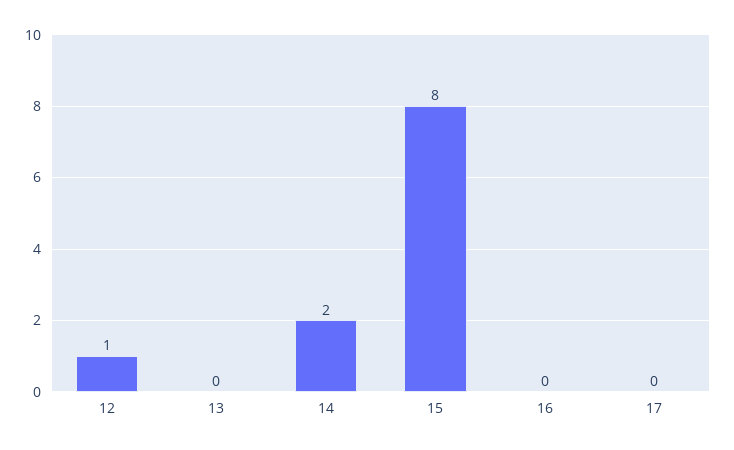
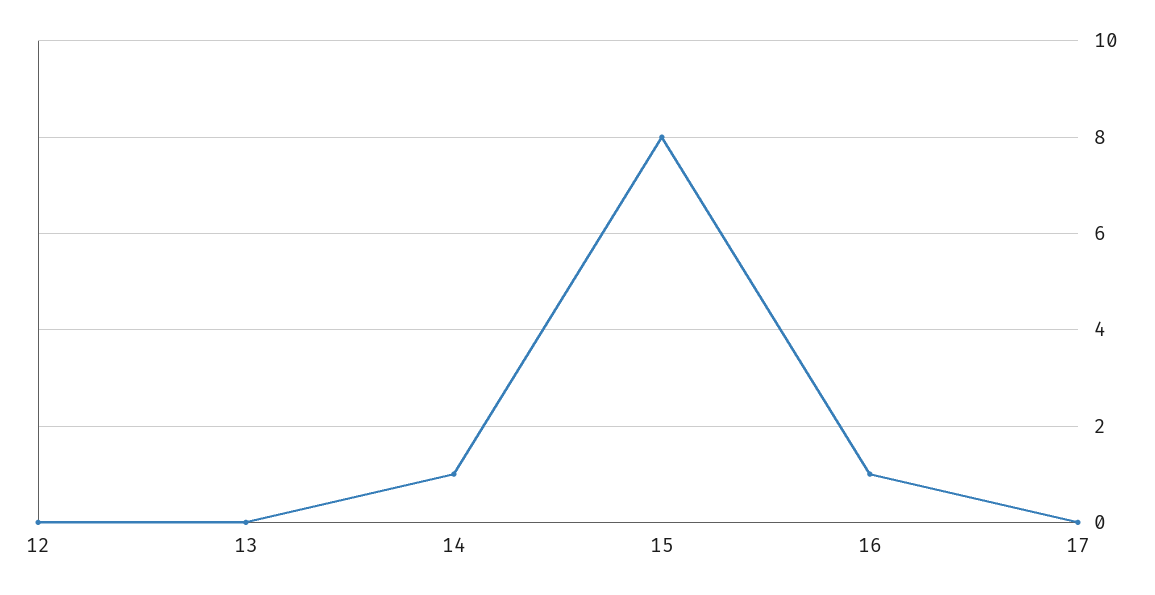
12: 1 -> 0
14: 2 -> 1
16: 0 -> 1

